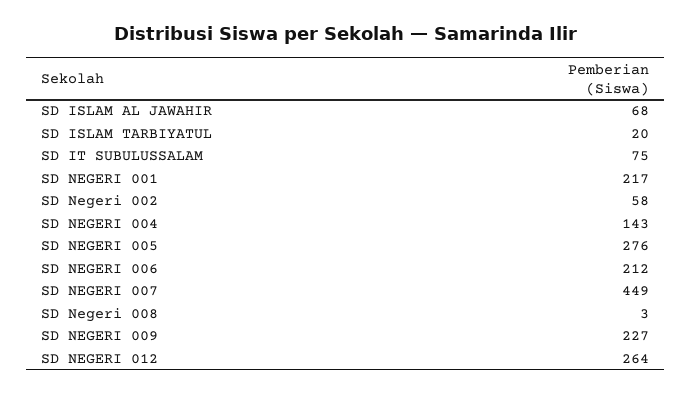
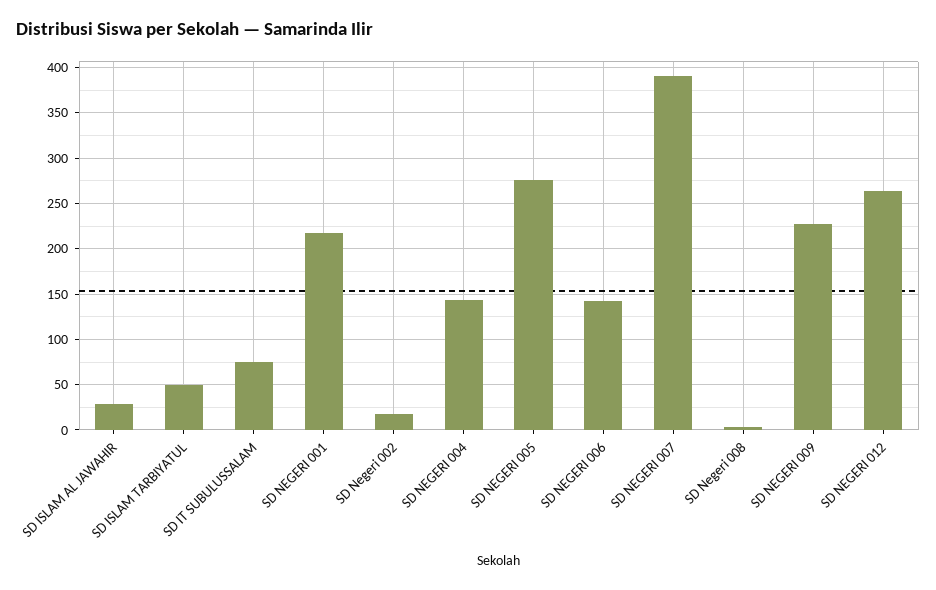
SD ISLAM AL JAWAHIR: 68 -> 30
SD ISLAM TARBIYATUL: 20 -> 50
SD Negeri 002: 58 -> 20
SD NEGERI 006: 212 -> 140
SD NEGERI 007: 449 -> 390

